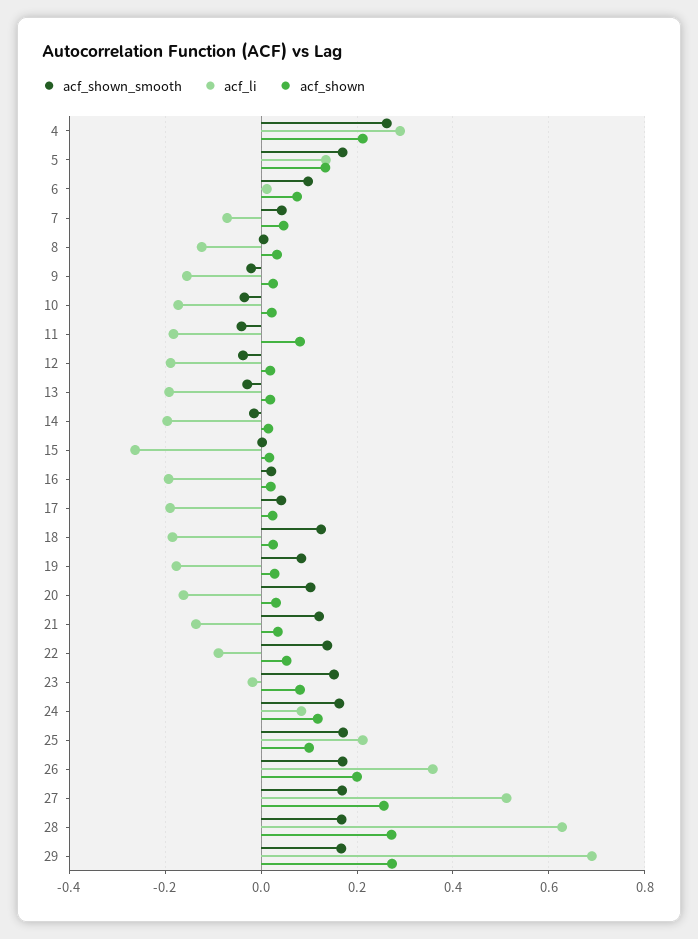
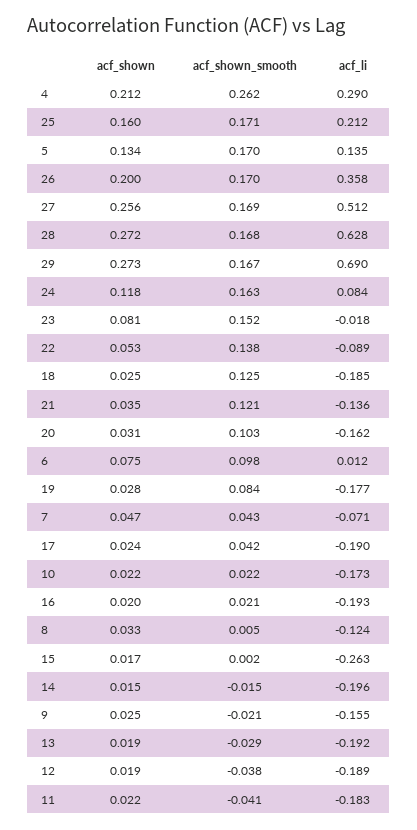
acf_shown_smooth, 10: -0.04 -> 0.022
acf_shown, 11: 0.08 -> 0.022
acf_shown, 25: 0.1 -> 0.16

